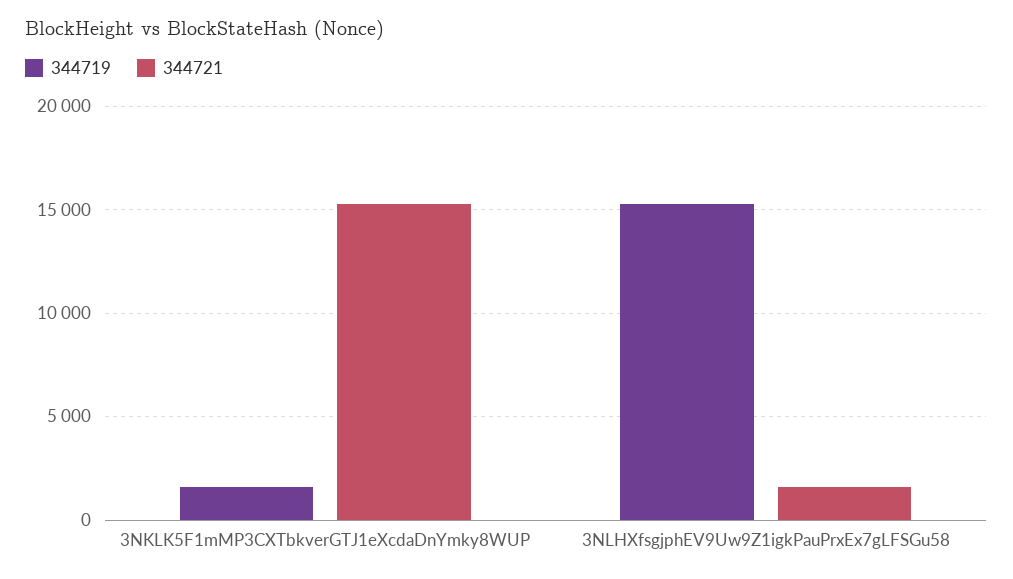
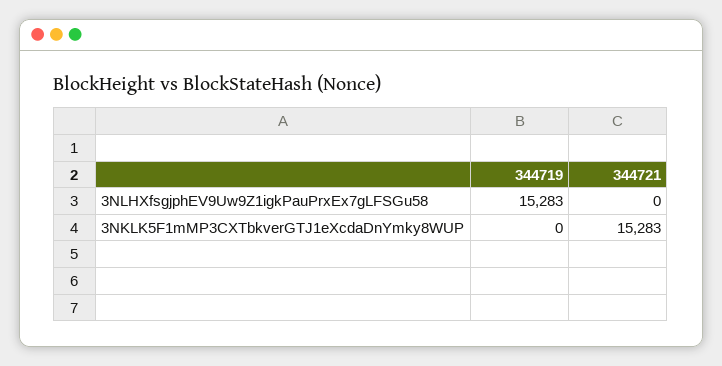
344719, 3NKLK5F1mMP3CXTbkverGTJ1eXcdaDnYmky8WUP: 1500 -> 0
344721, 3NLHXfsgjphEV9Uw9Z1igkPauPrxEx7gLFSGu58: 1500 -> 0

